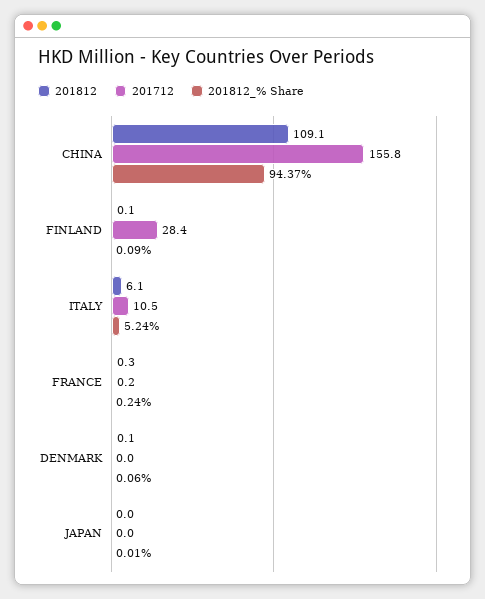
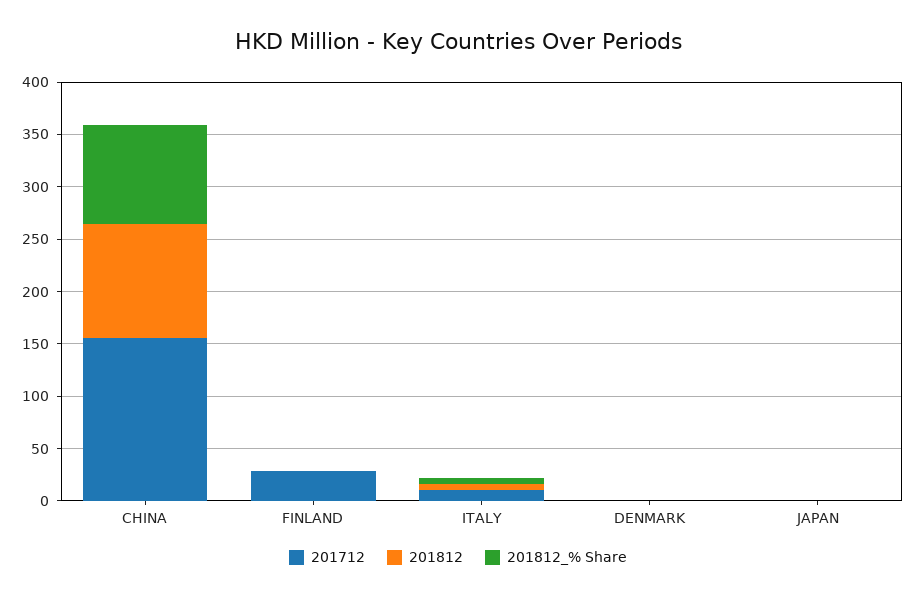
201812, FRANCE: 0.3 -> none
201712, FRANCE: 0.2 -> none
201812_% Share, FRANCE: 0.24 -> none

